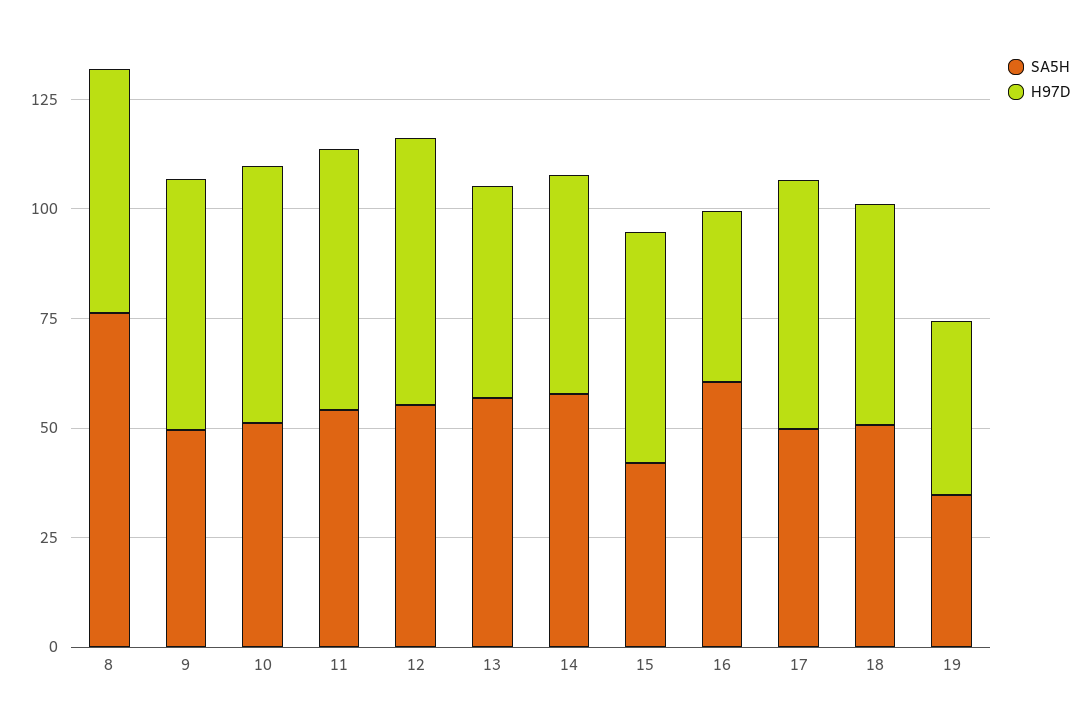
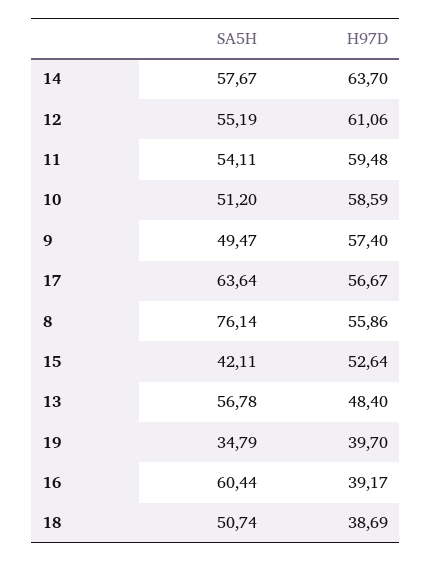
H97D, 14: 50 -> 63.7
SA5H, 17: 50 -> 63.64
H97D, 18: 50 -> 38.69

